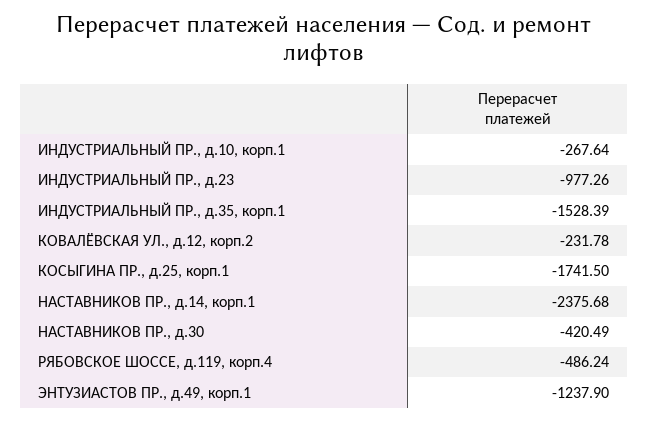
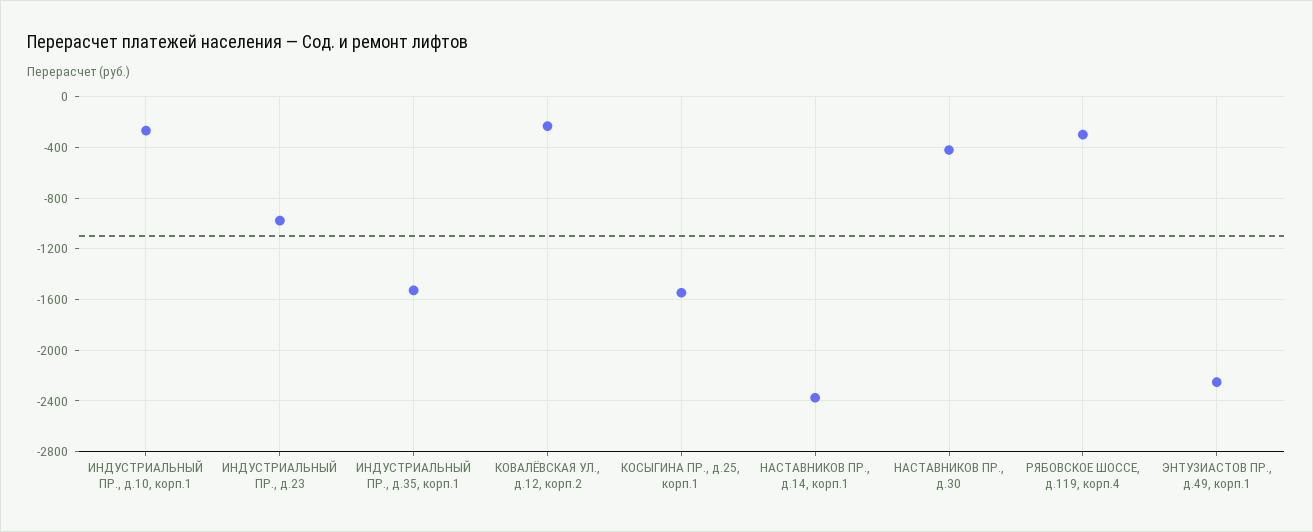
КОСЫГИНА ПР., д.25, корп.1: -1741.5 -> -1550
РЯБОВСКОЕ ШОССЕ, д.119, корп.4: -486.24 -> -300
ЭНТУЗИАСТОВ ПР., д.49, корп.1: -1237.9 -> -2250

